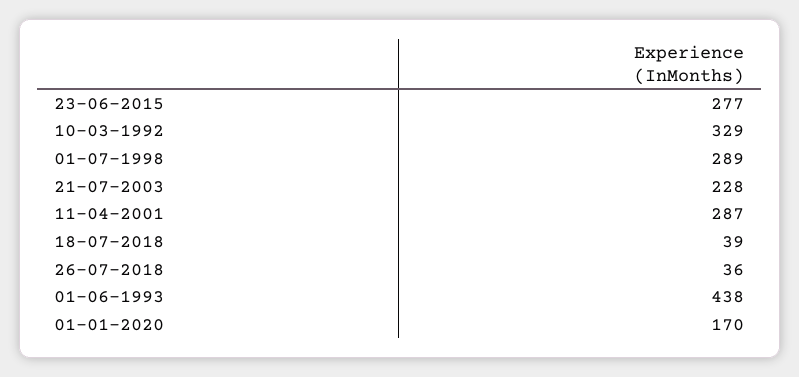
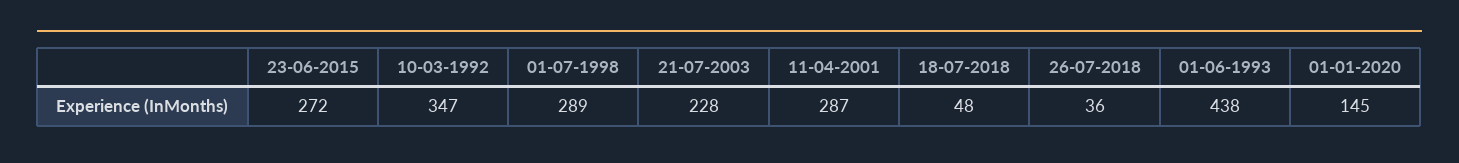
23-06-2015: 277 -> 272
10-03-1992: 329 -> 347
18-07-2018: 39 -> 48
01-01-2020: 170 -> 145

